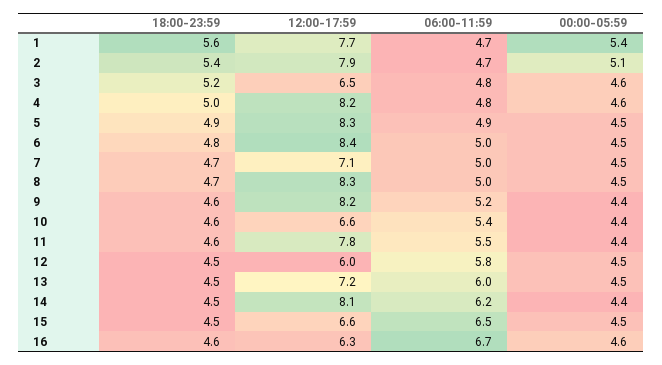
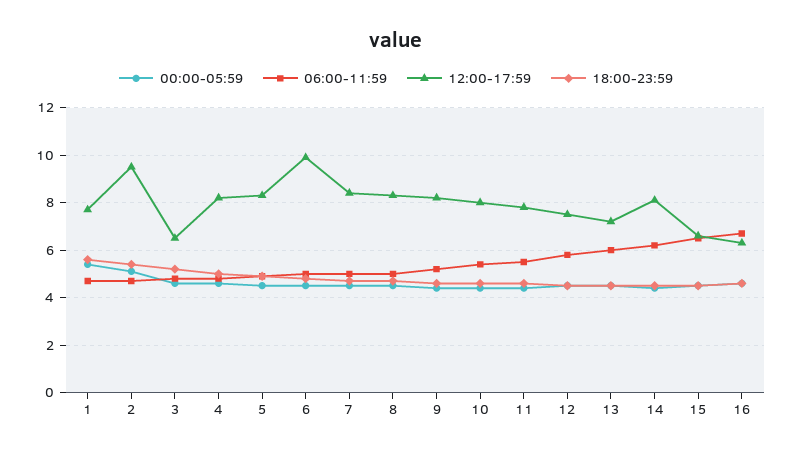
12:00-17:59, 2: 7.9 -> 9.5
12:00-17:59, 6: 8.4 -> 10
12:00-17:59, 7: 7.1 -> 8.5
12:00-17:59, 10: 6.6 -> 8
12:00-17:59, 12: 6 -> 7.5

